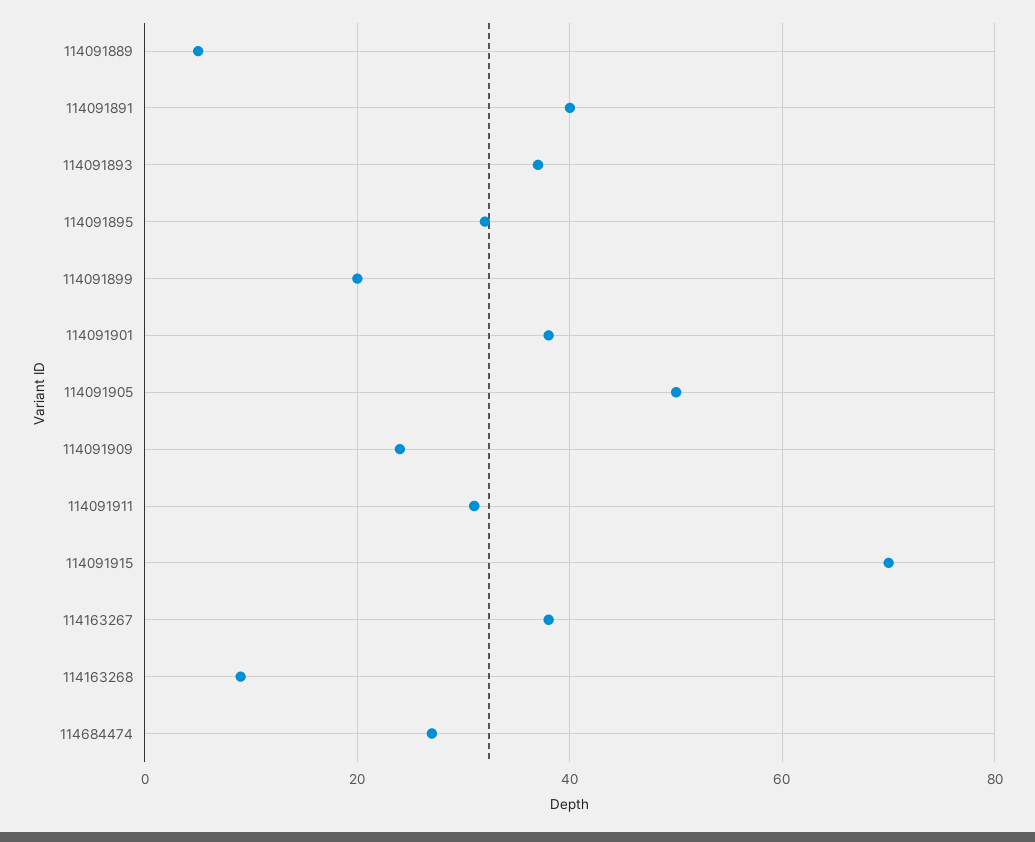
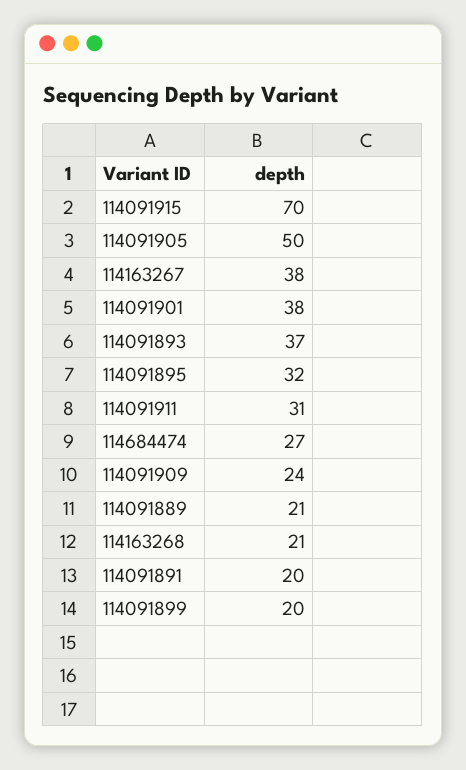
114091889: 5 -> 21
114091891: 40 -> 20
114163268: 10 -> 21

